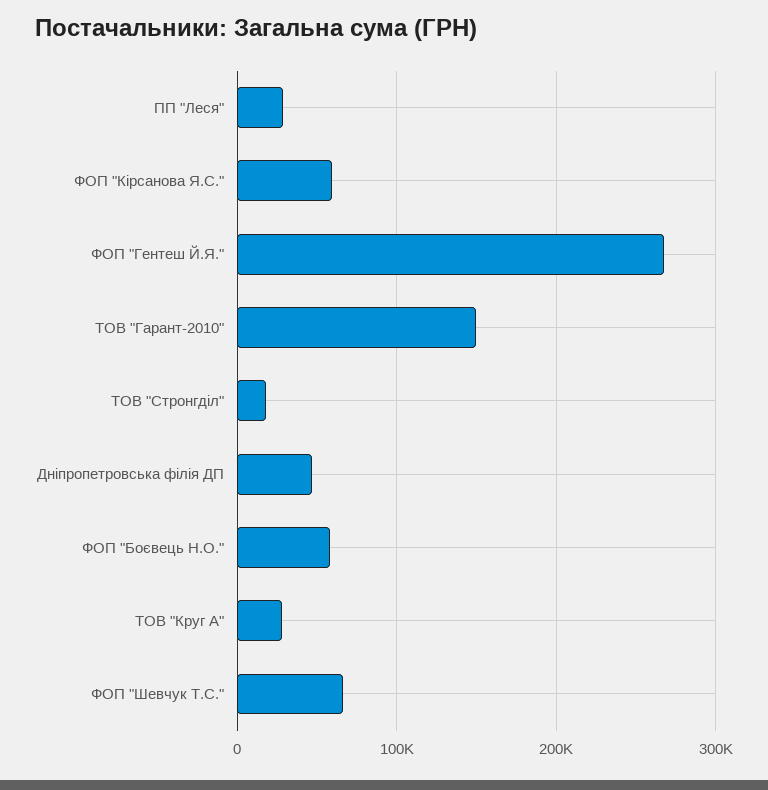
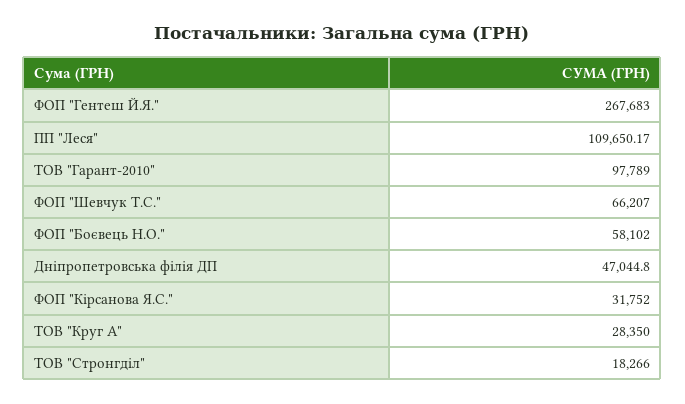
ПП "Леся": 30000 -> 109650.17
ФОП "Кірсанова Я.С.": 60000 -> 31752
ТОВ "Гарант-2010": 150000 -> 97789

